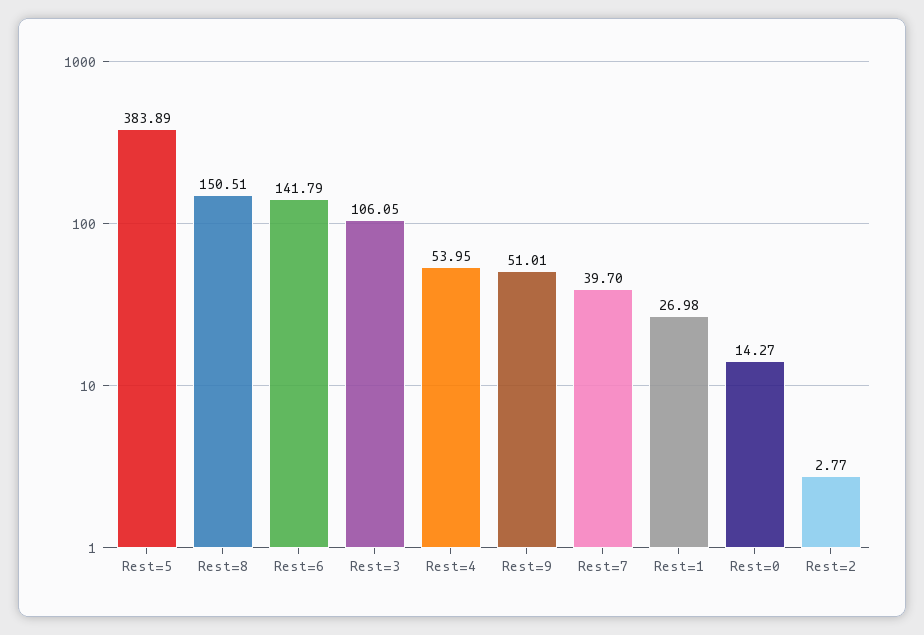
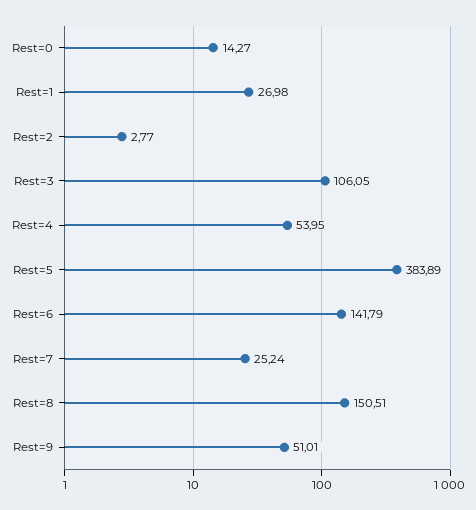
Rest=7: 39.7 -> 25.24

